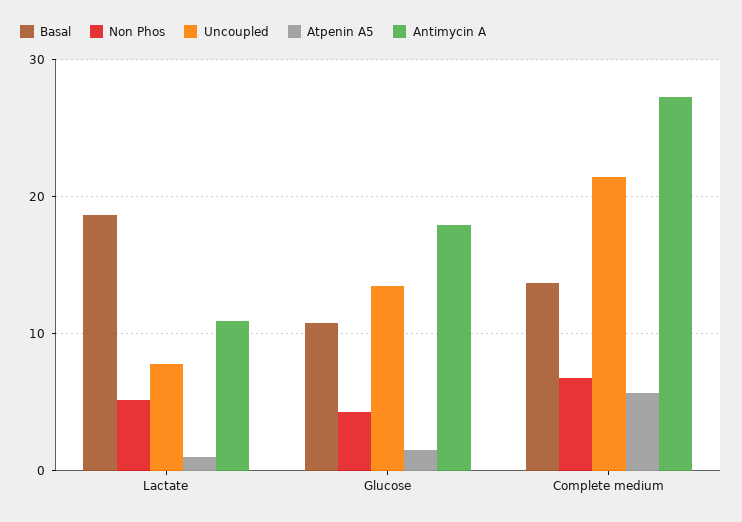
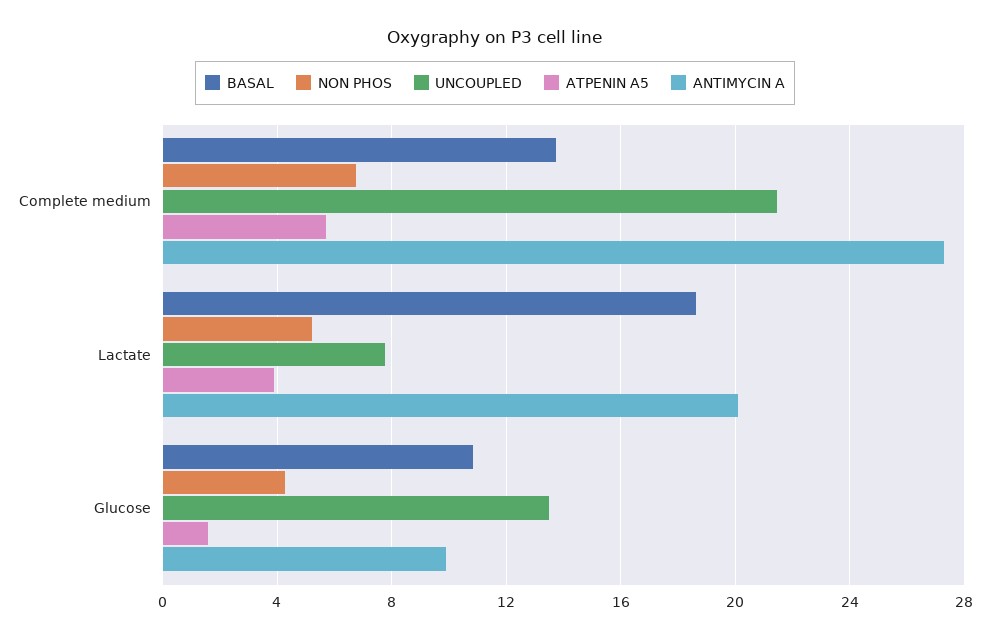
Atpenin A5, Lactate: 1 -> 4
Antimycin A, Lactate: 11 -> 20
Antimycin A, Glucose: 18 -> 10

